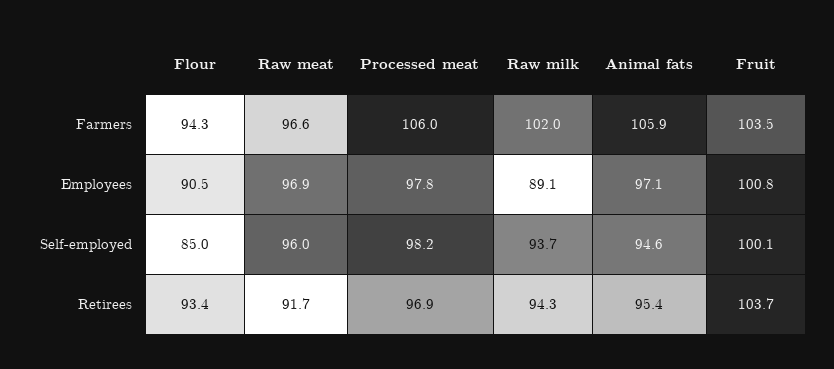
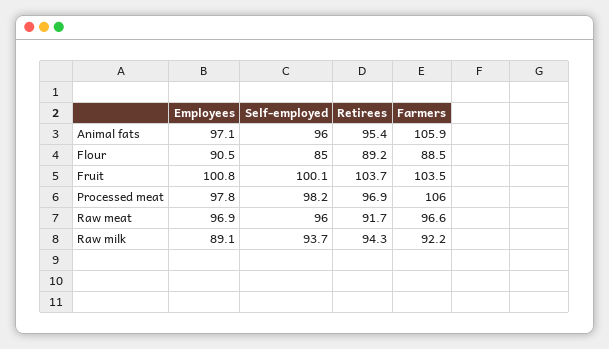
Flour, Farmers: 94.3 -> 88.5
Raw milk, Farmers: 102 -> 92.2
Animal fats, Self-employed: 94.6 -> 96
Flour, Retirees: 93.4 -> 89.2

